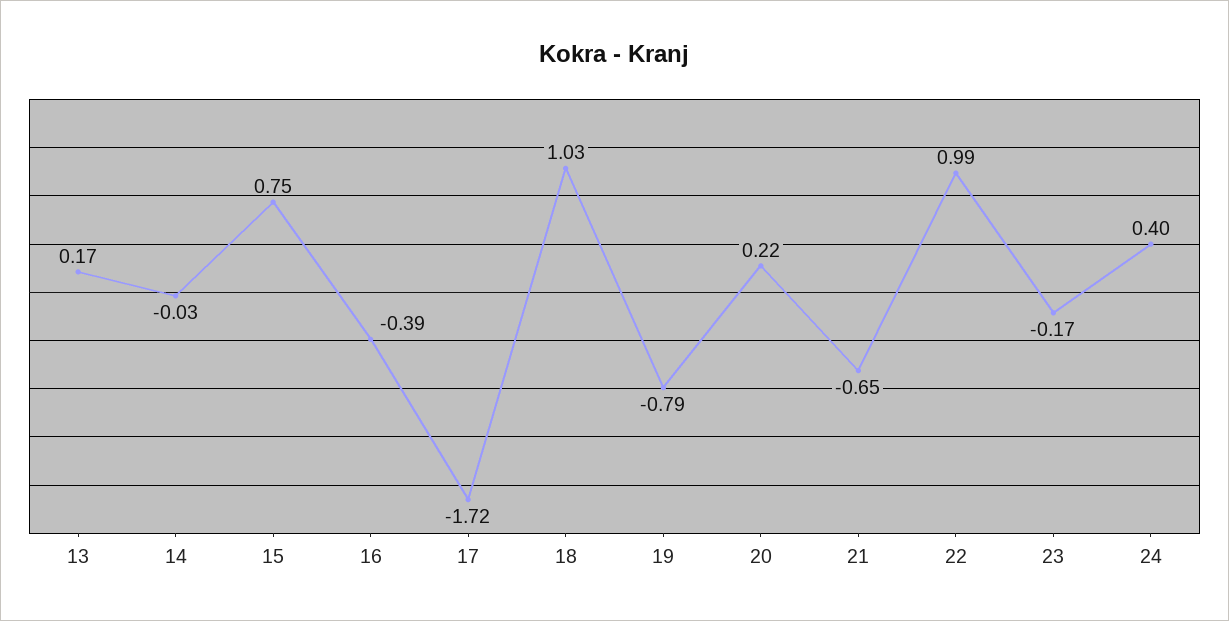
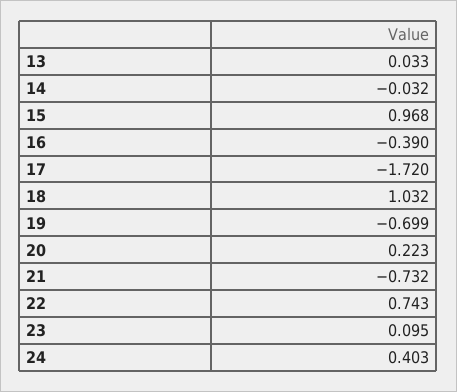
13: 0.17 -> 0.033
15: 0.75 -> 0.968
19: -0.79 -> -0.699
21: -0.65 -> -0.732
22: 0.99 -> 0.743
23: -0.17 -> 0.095

